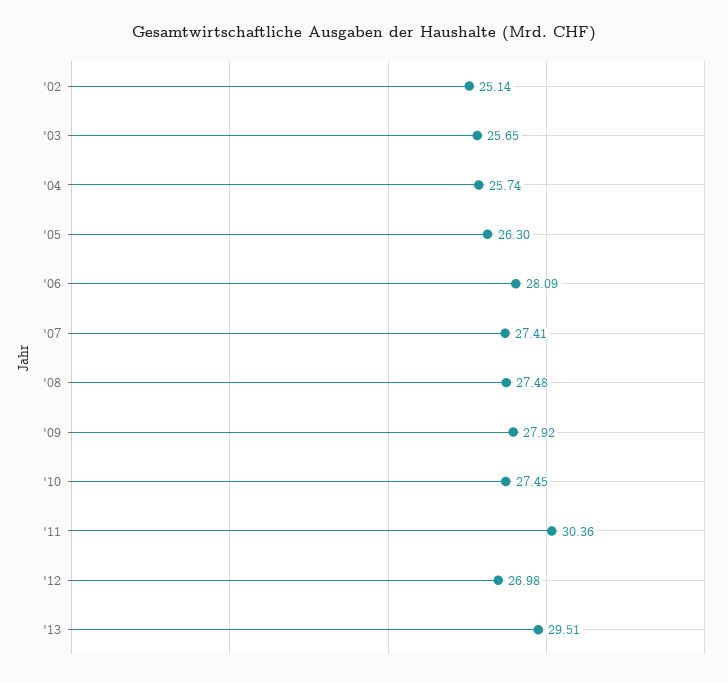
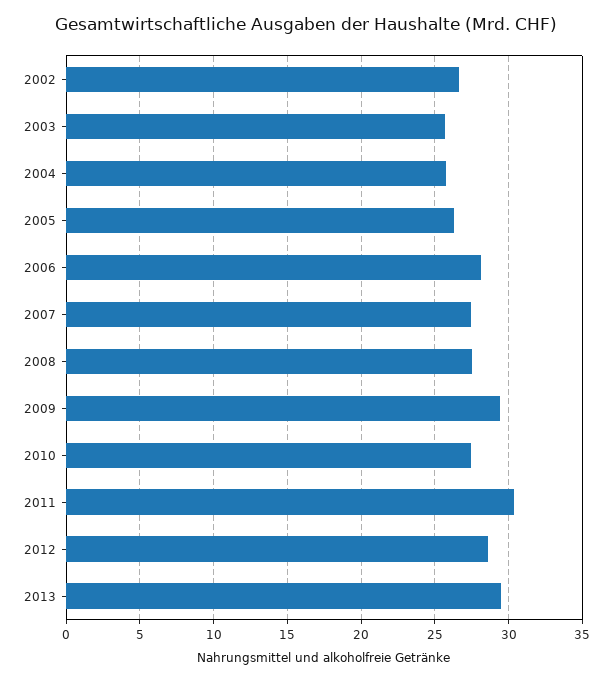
'02: 25.14 -> 26.5
'09: 27.92 -> 29.5
'12: 26.98 -> 28.5

